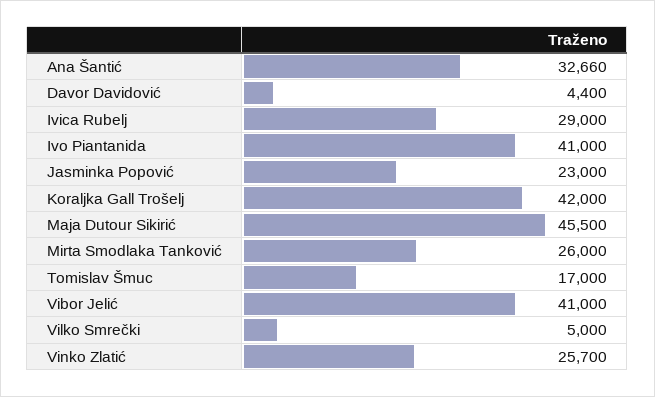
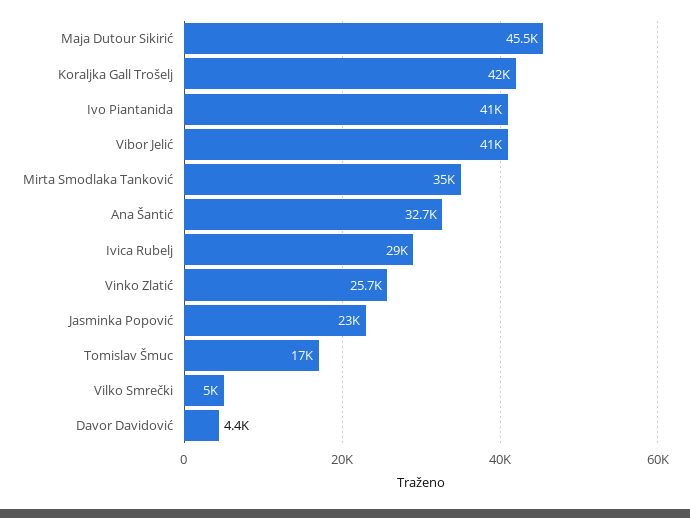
Mirta Smodlaka Tanković: 26000 -> 35000

